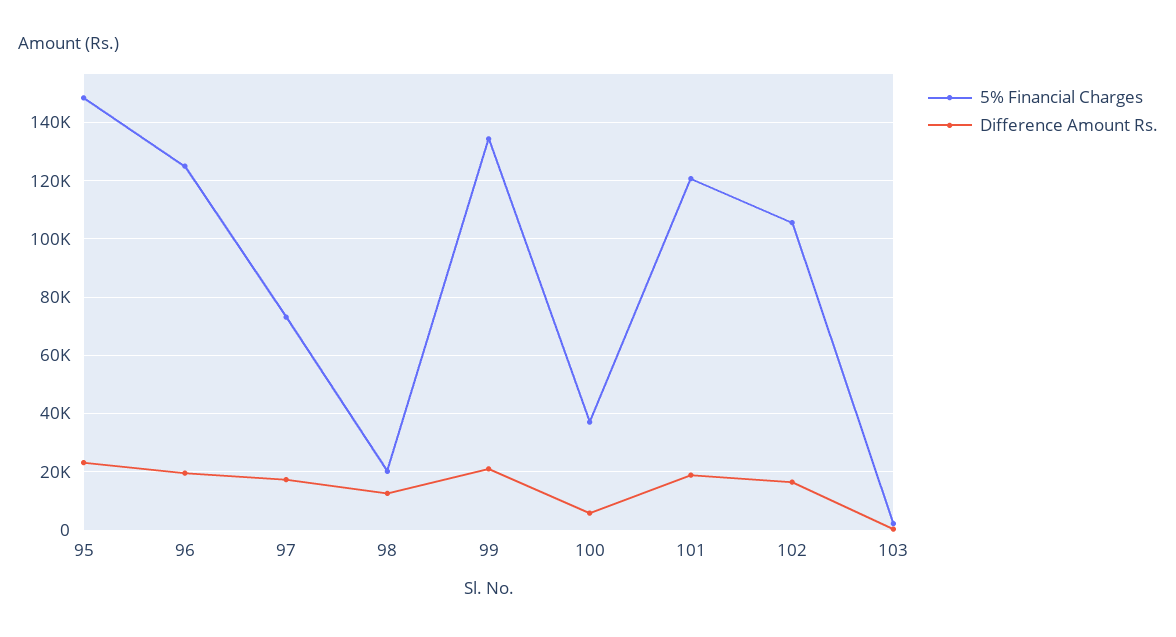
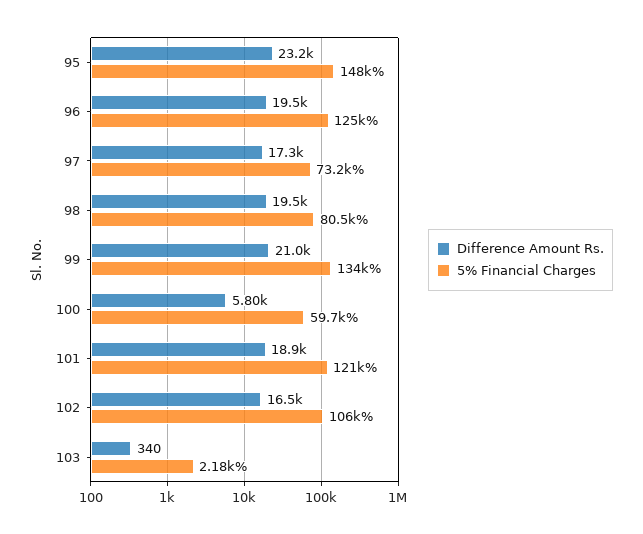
5% Financial Charges, 98: 20000 -> 80500
Difference Amount Rs., 98: 12500 -> 19500
5% Financial Charges, 100: 37500 -> 59700

